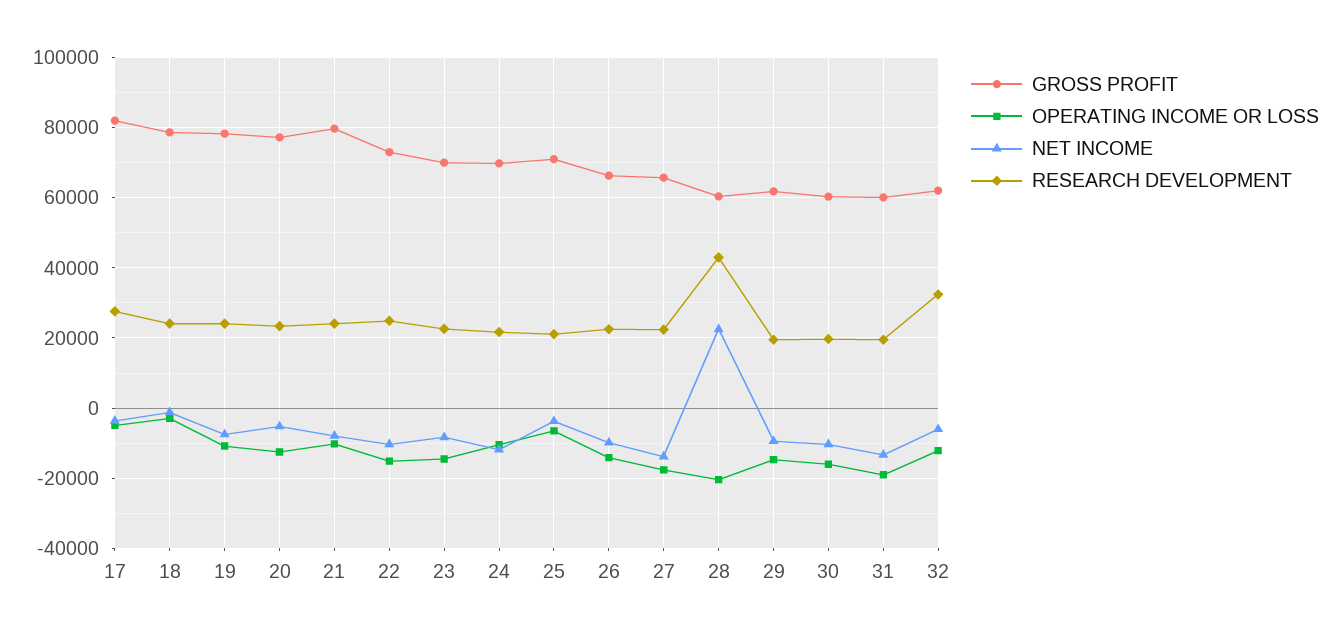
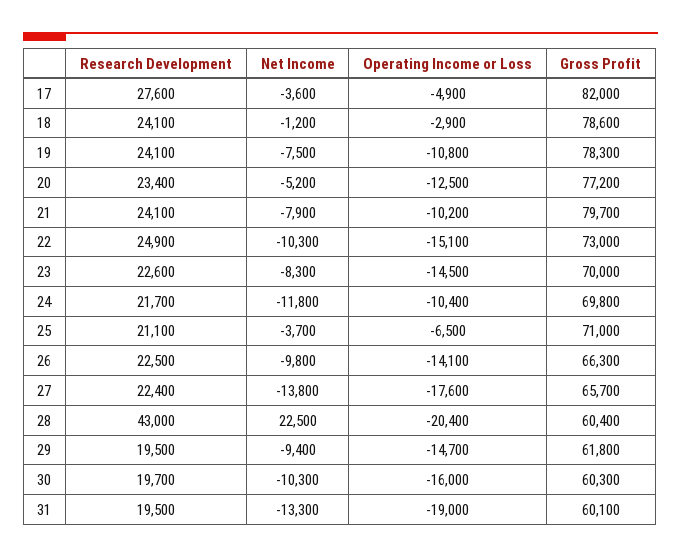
GROSS PROFIT, 32: 62000 -> none
OPERATING INCOME OR LOSS, 32: -12000 -> none
NET INCOME, 32: -6000 -> none
RESEARCH DEVELOPMENT, 32: 32000 -> none

